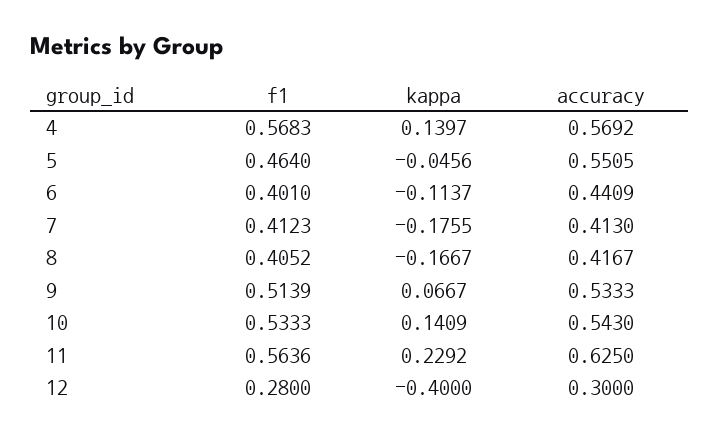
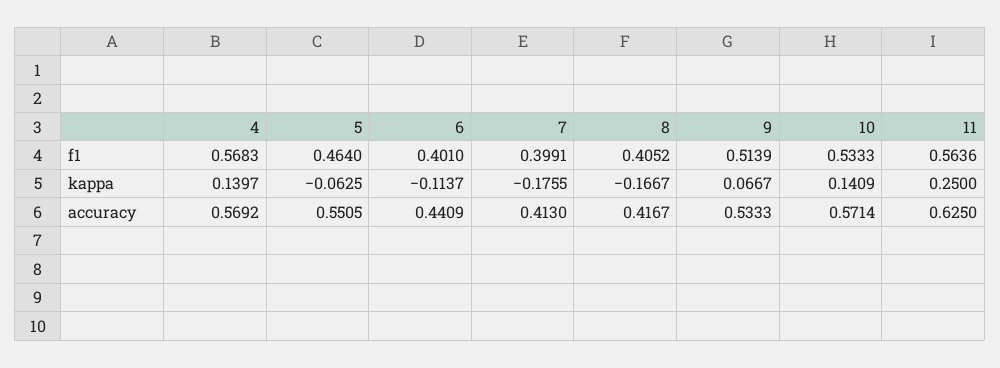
kappa, 5: -0.0456 -> -0.0625
f1, 7: 0.4123 -> 0.3991
accuracy, 10: 0.543 -> 0.5714
kappa, 11: 0.2292 -> 0.25
f1, 12: 0.28 -> none
kappa, 12: -0.4 -> none
accuracy, 12: 0.3 -> none

